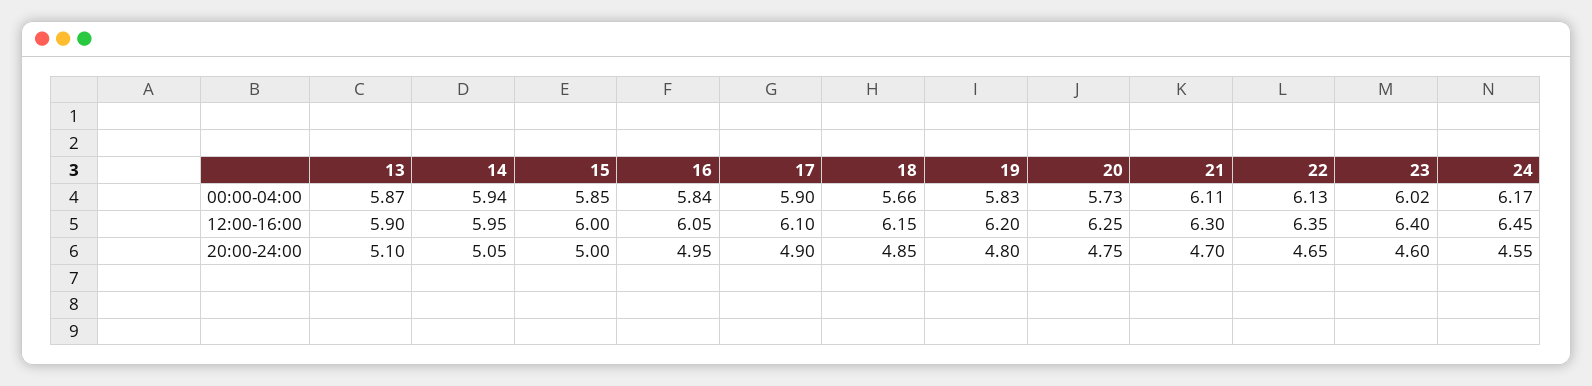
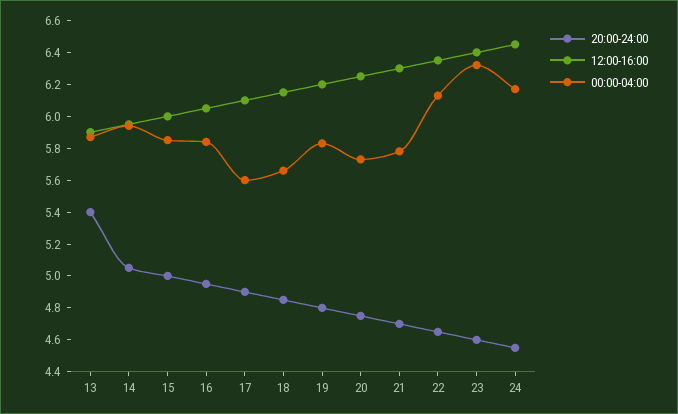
00:00-04:00, 17: 5.9 -> 5.6
00:00-04:00, 21: 6.11 -> 5.8
00:00-04:00, 23: 6.02 -> 6.3
20:00-24:00, 13: 5.1 -> 5.4

